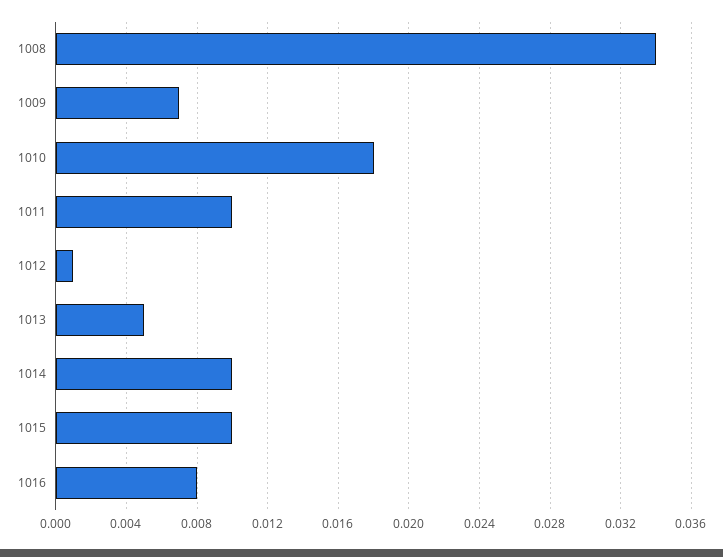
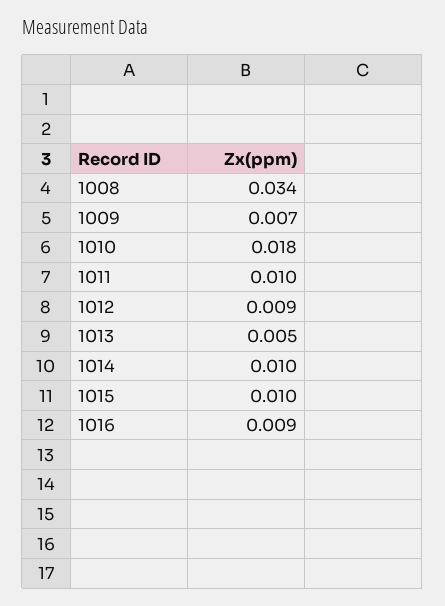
1012: 0.001 -> 0.009
1016: 0.008 -> 0.009

